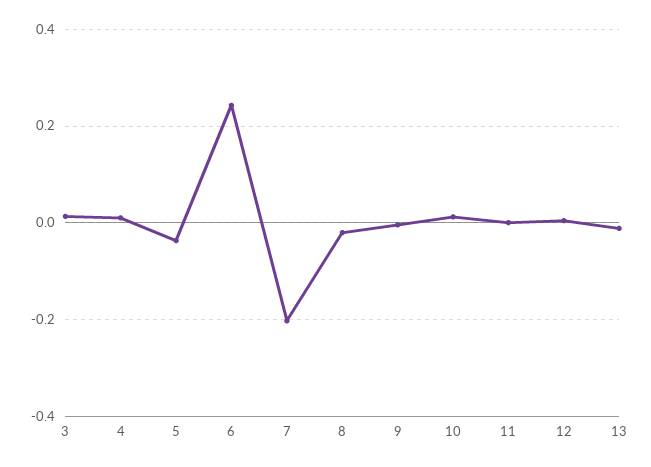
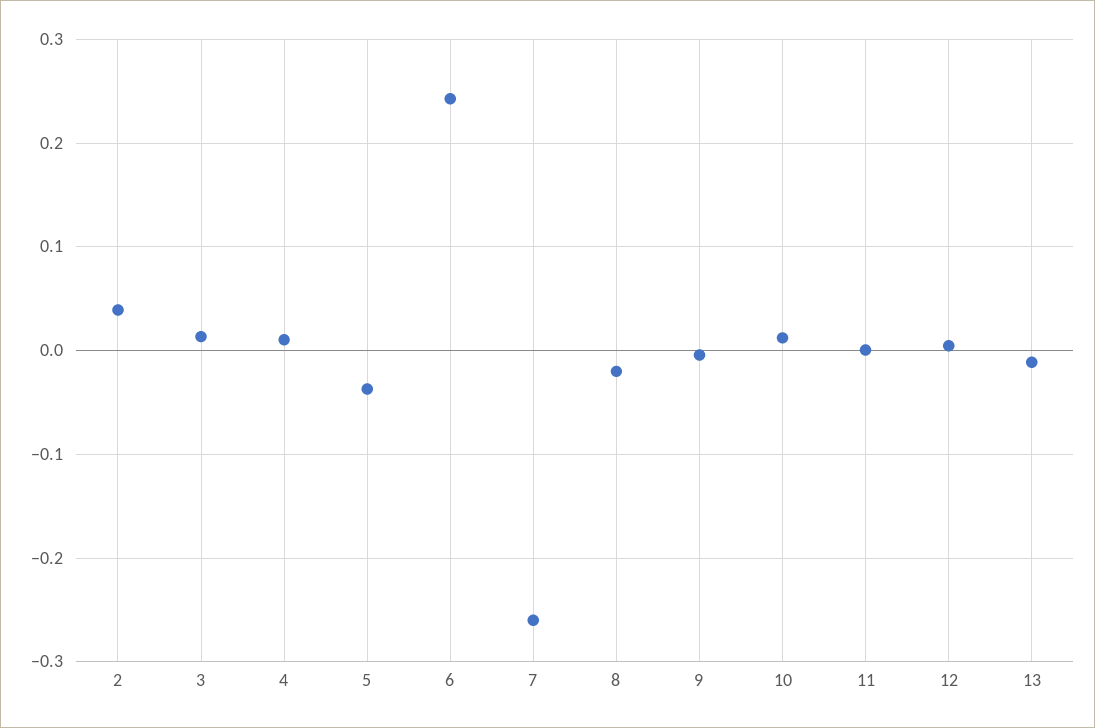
7: -0.2 -> -0.26
2: none -> 0.04

